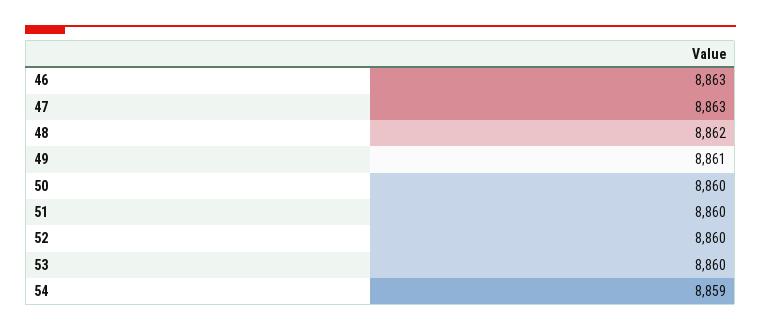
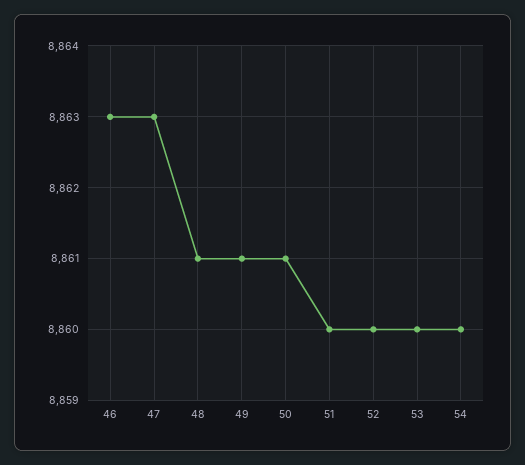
48: 8862 -> 8861
50: 8860 -> 8861
54: 8859 -> 8860

